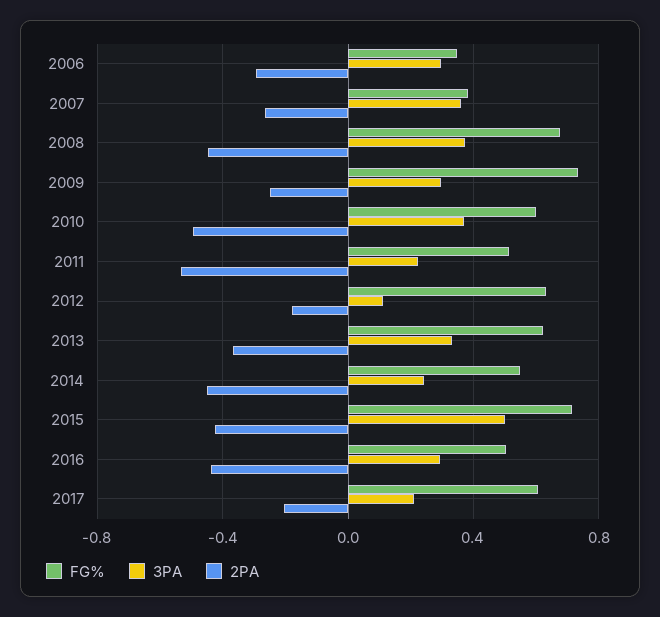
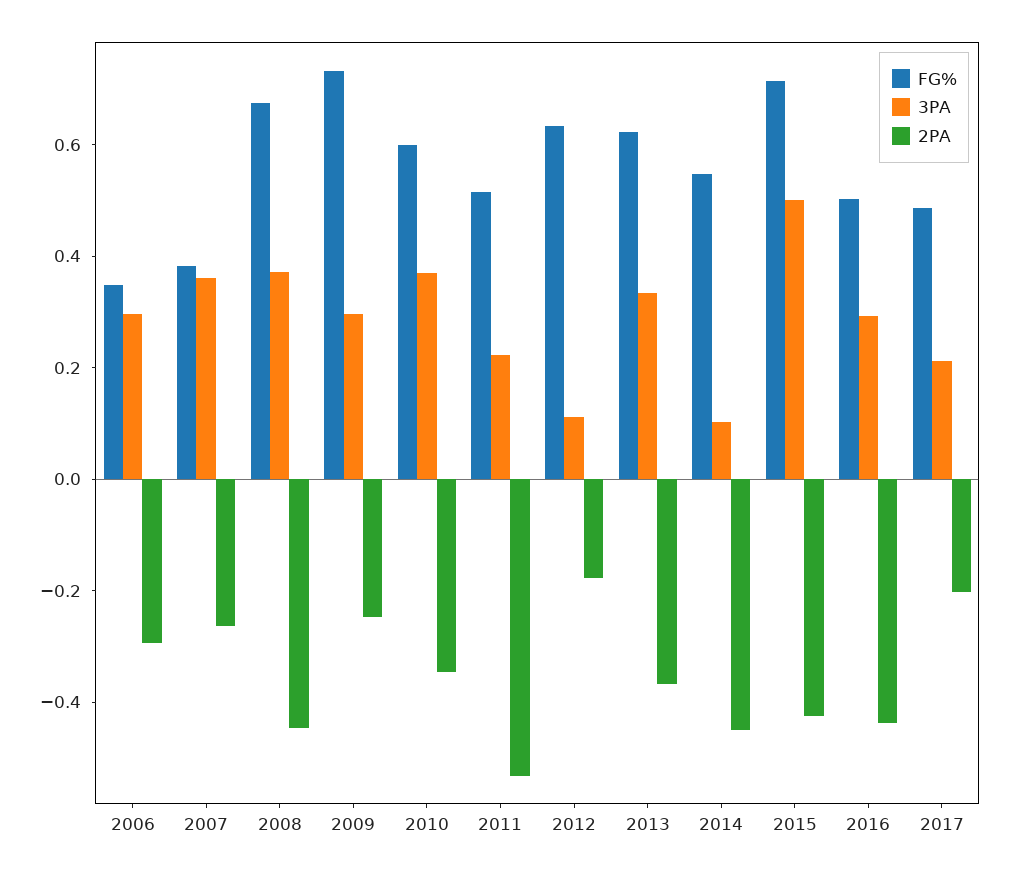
2PA, 2010: -0.5 -> -0.35
3PA, 2014: 0.25 -> 0.1
FG%, 2017: 0.6 -> 0.5

